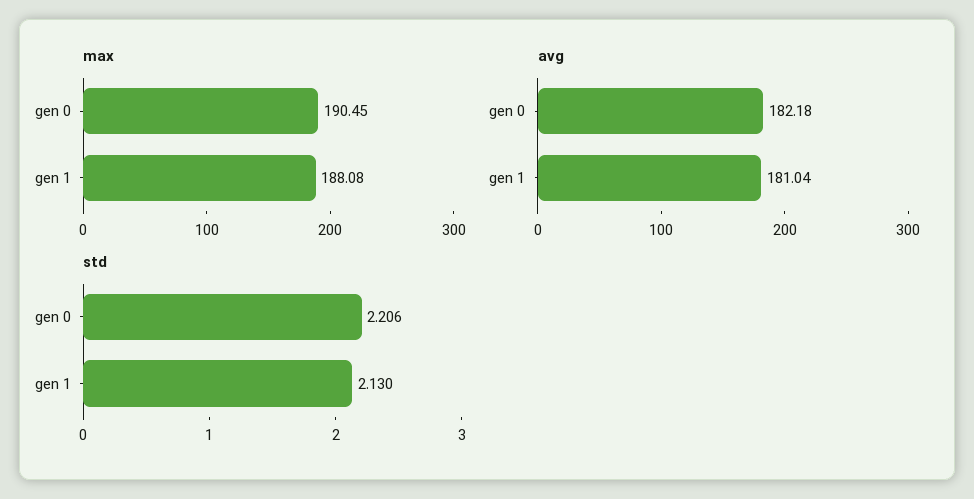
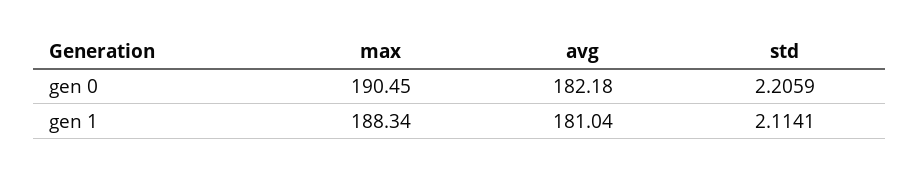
max, gen 1: 188.08 -> 188.34
std, gen 1: 2.13 -> 2.1141

